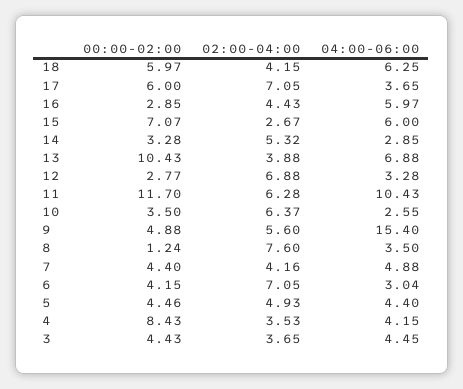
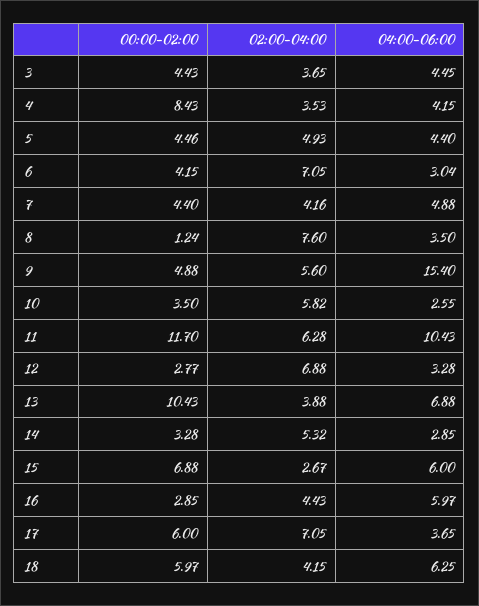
00:00-02:00, 15: 7.07 -> 6.88
02:00-04:00, 10: 6.37 -> 5.82

